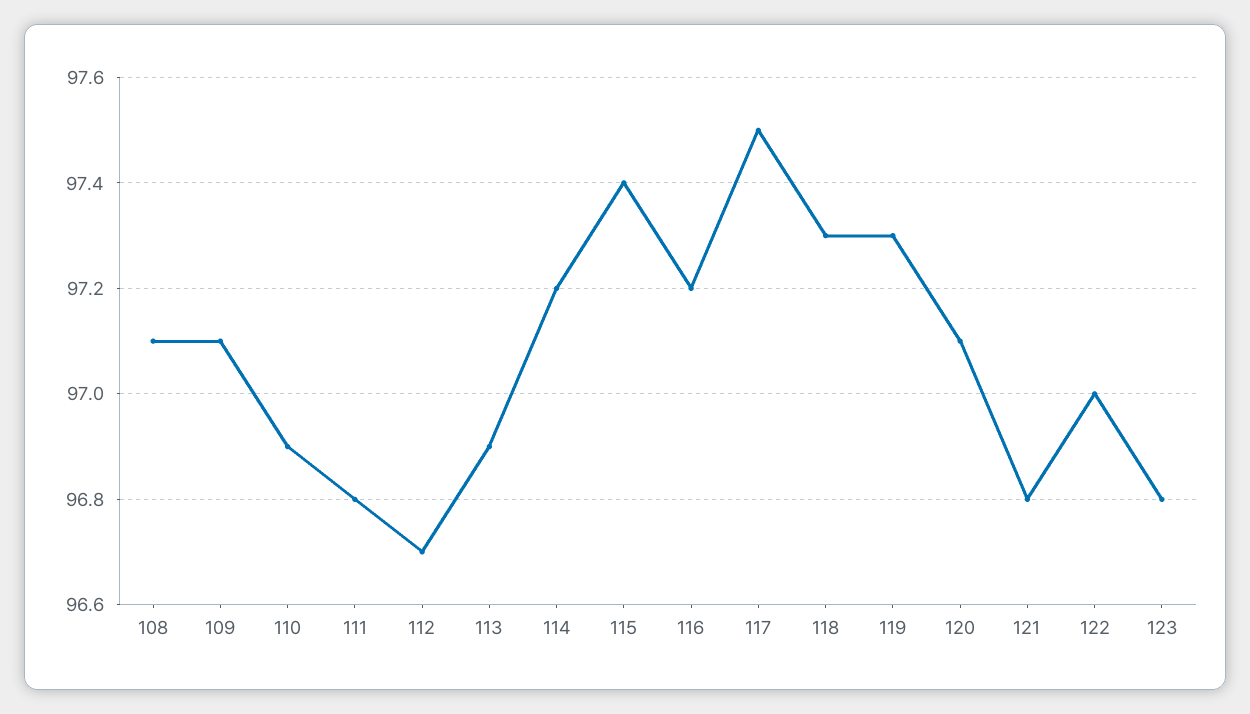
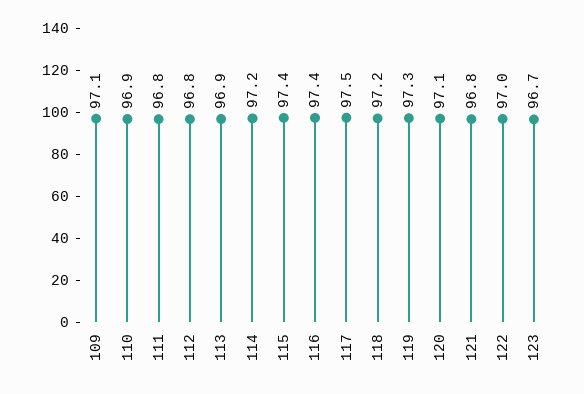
108: 97.1 -> none
112: 96.7 -> 96.8
116: 97.2 -> 97.4
118: 97.3 -> 97.2
123: 96.8 -> 96.7

